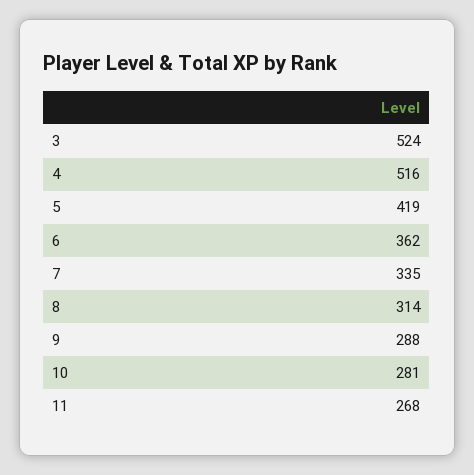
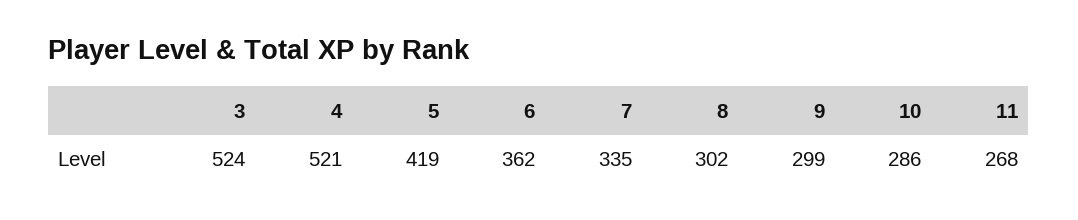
4: 516 -> 521
8: 314 -> 302
9: 288 -> 299
10: 281 -> 286

